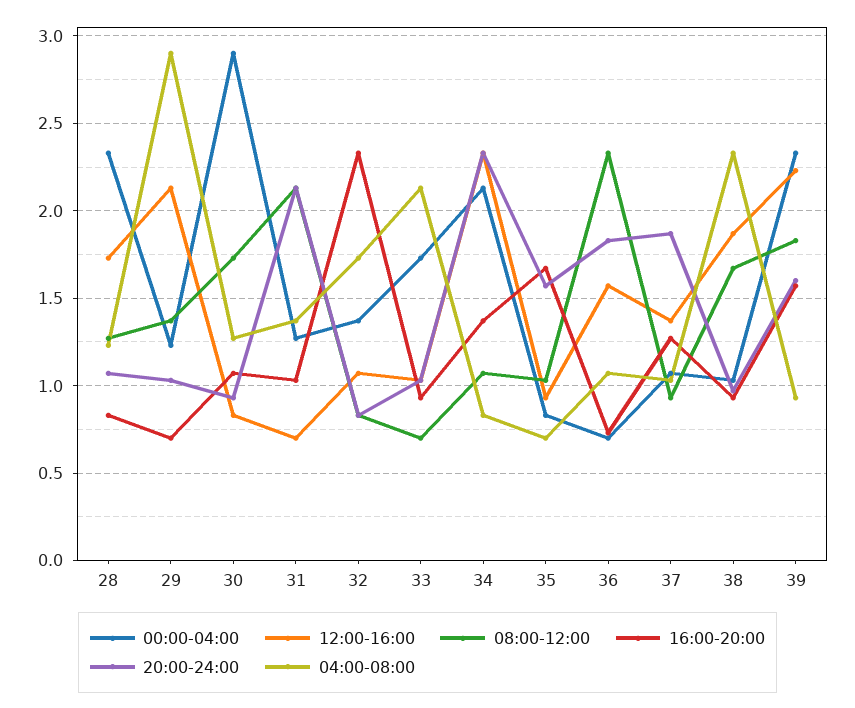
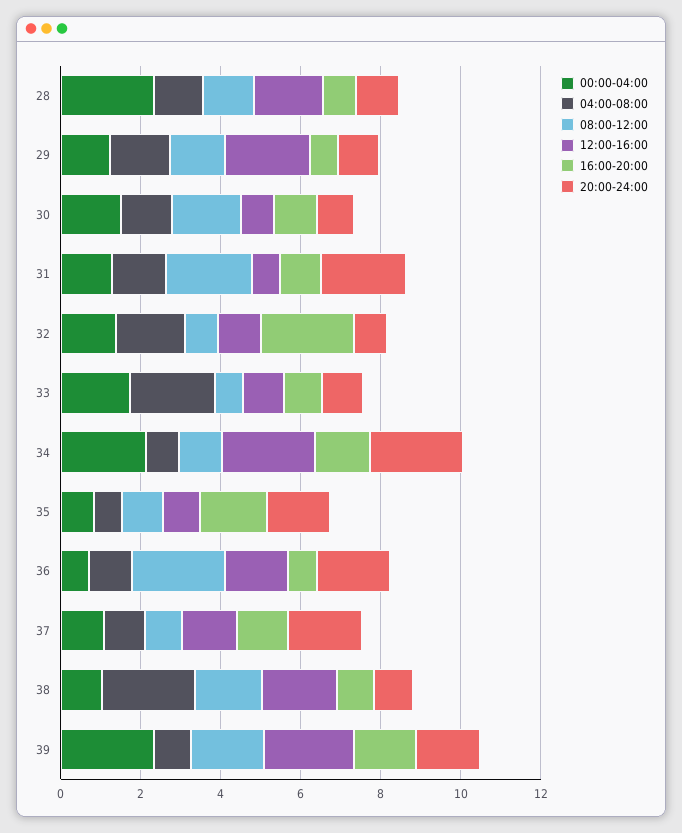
04:00-08:00, 29: 2.9 -> 1.5
00:00-04:00, 30: 2.9 -> 1.5

